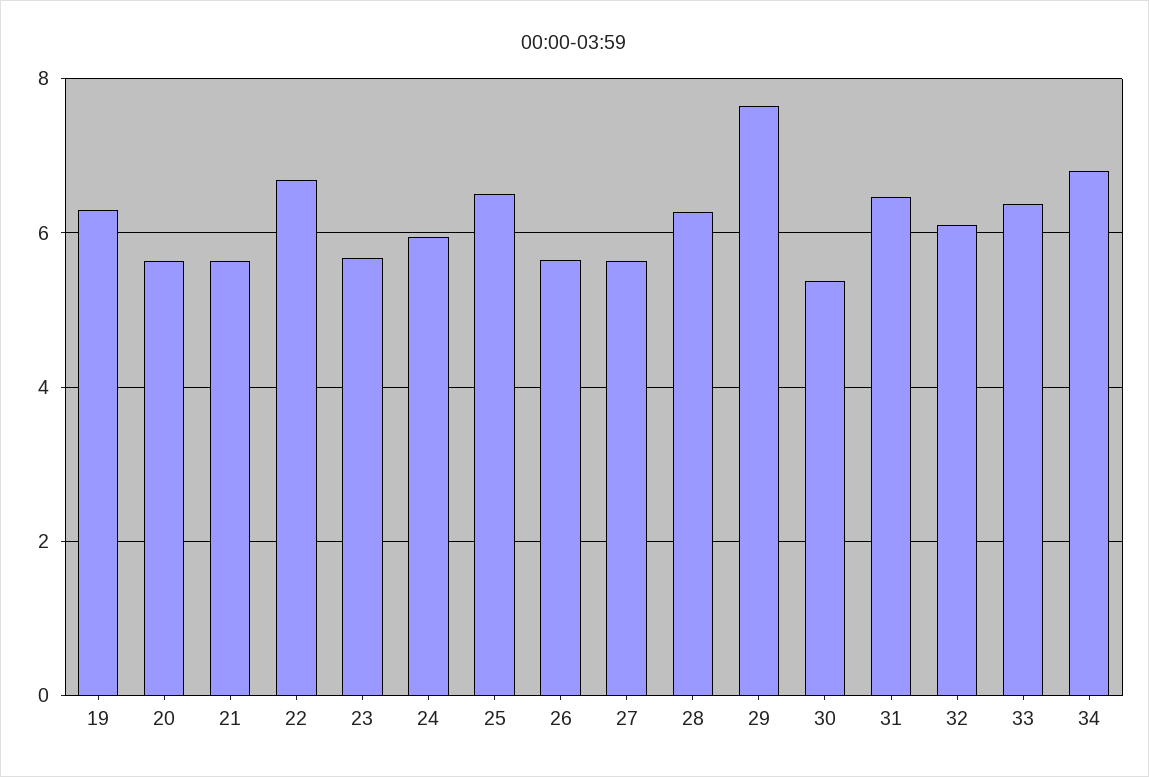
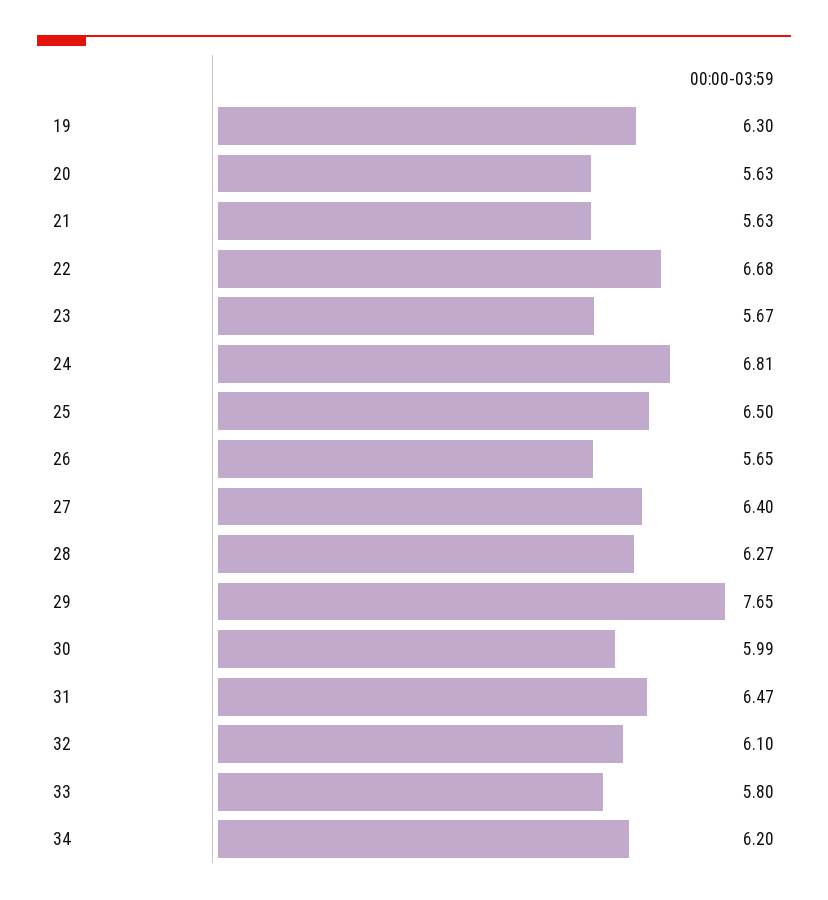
24: 6 -> 6.81
27: 5.6 -> 6.4
30: 5.4 -> 5.99
33: 6.4 -> 5.8
34: 6.8 -> 6.2

